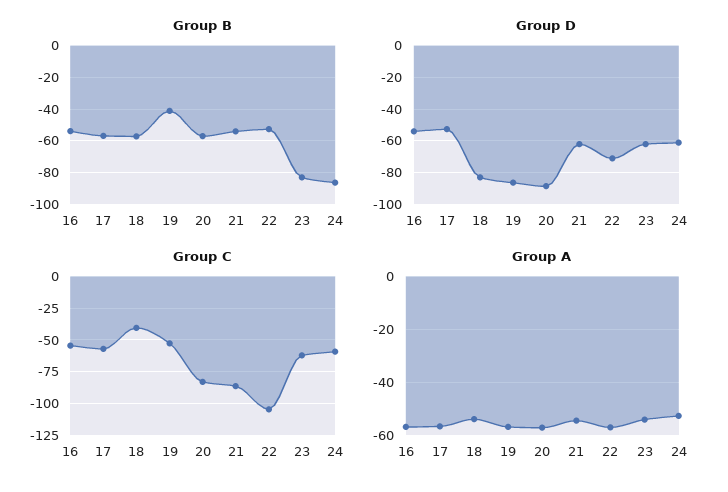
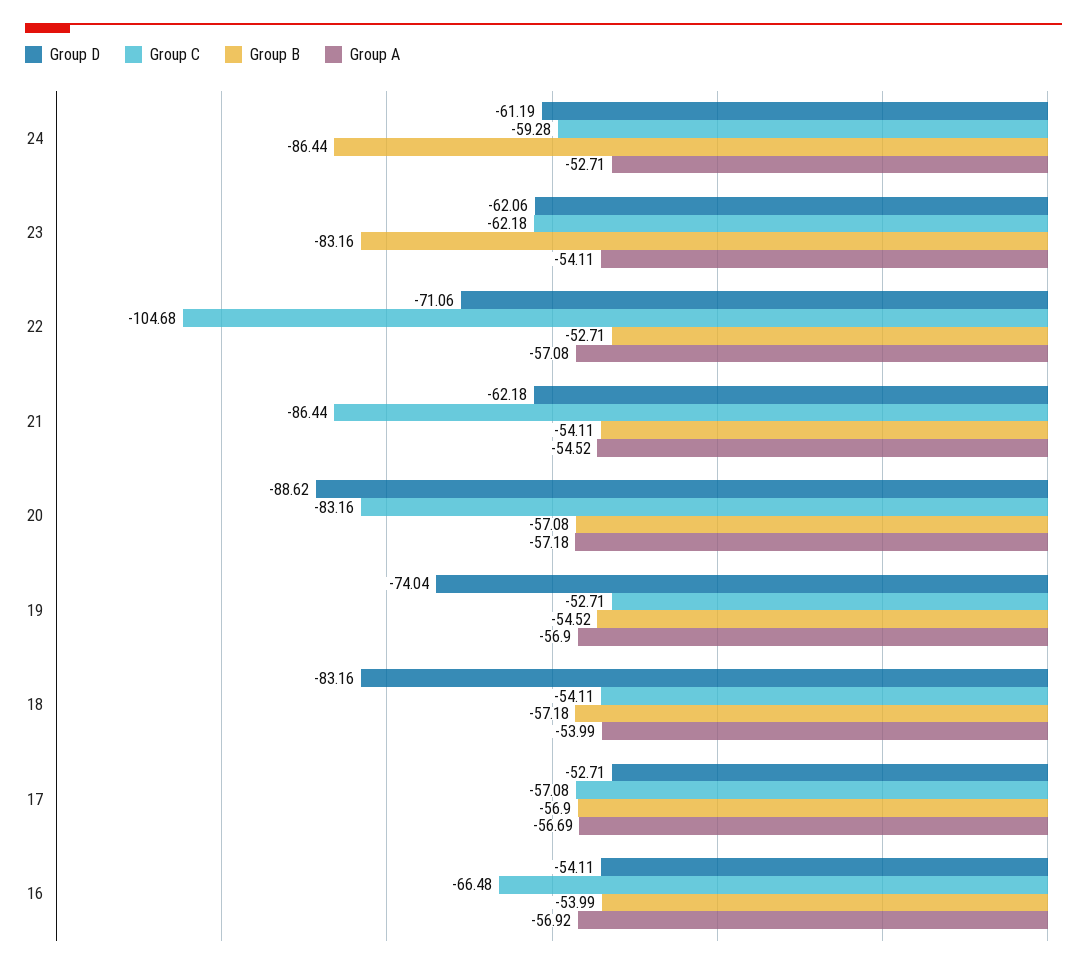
Group B, 19: -40 -> -54.52
Group D, 19: -85 -> -74.04
Group C, 16: -55 -> -66.48
Group C, 18: -40 -> -54.11

